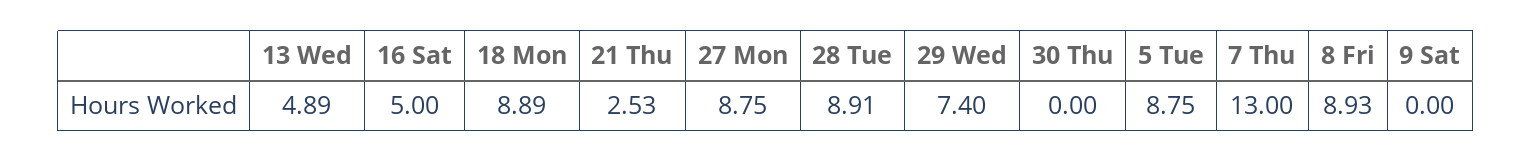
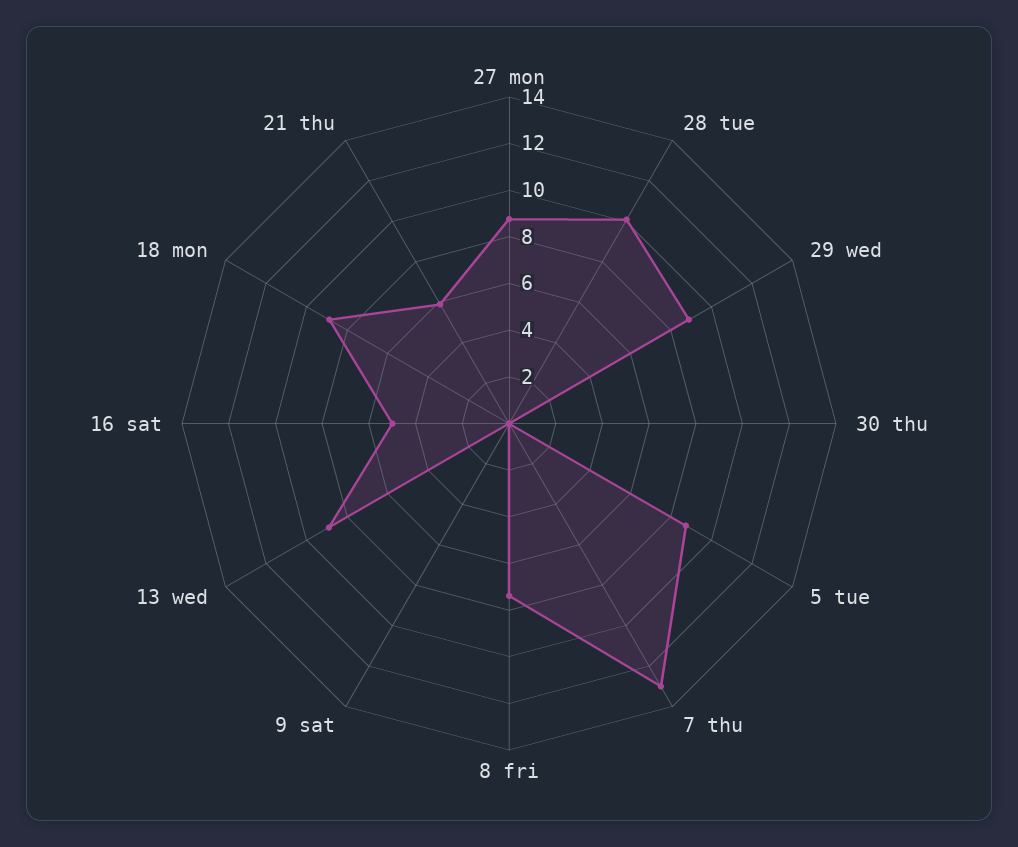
13 Wed: 4.89 -> 9
21 Thu: 2.53 -> 6
28 Tue: 8.91 -> 10
29 Wed: 7.4 -> 9
8 Fri: 8.93 -> 7.5

